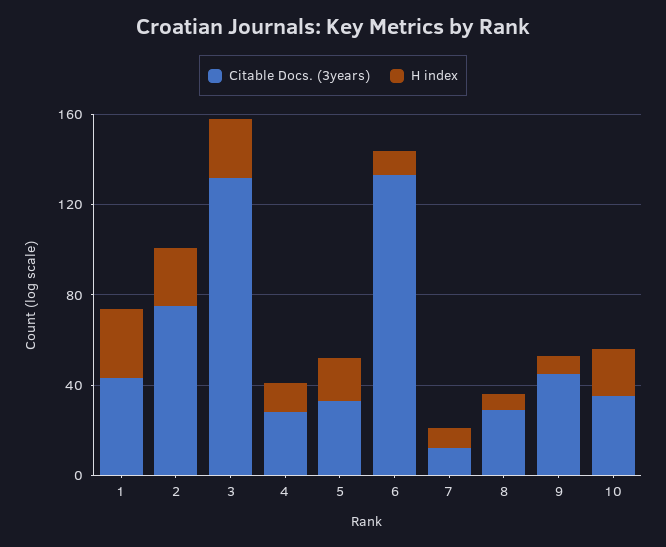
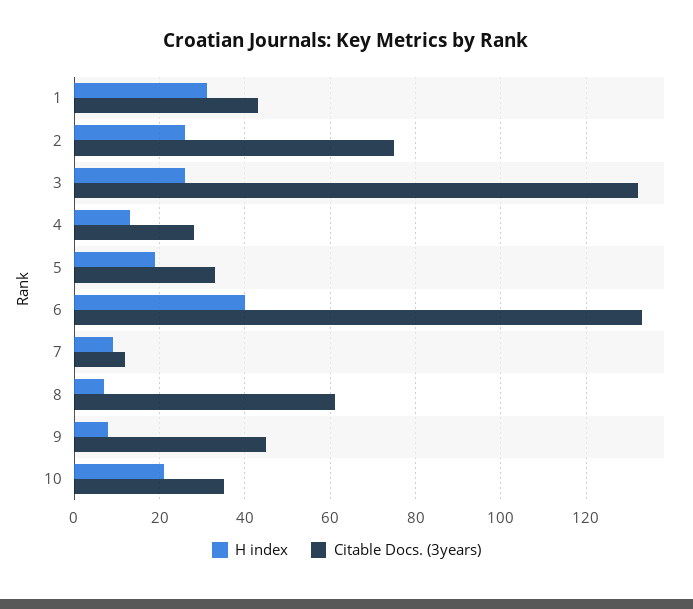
H index, 6: 10 -> 40
Citable Docs. (3years), 8: 30 -> 60

